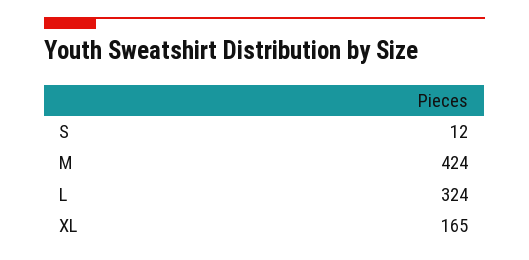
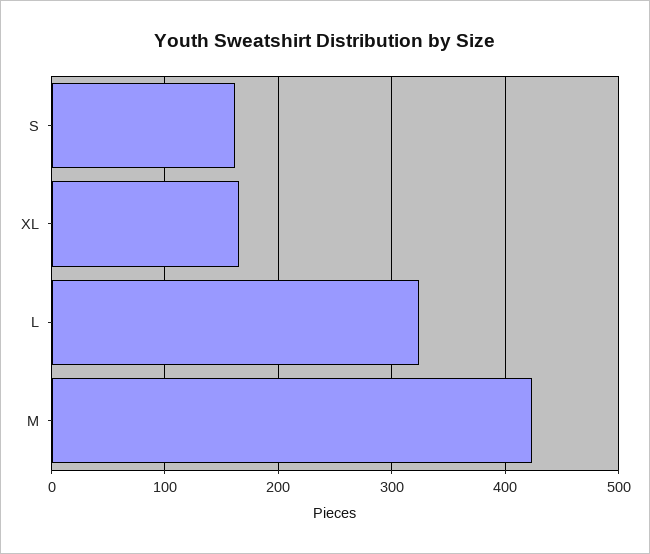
S: 12 -> 160

